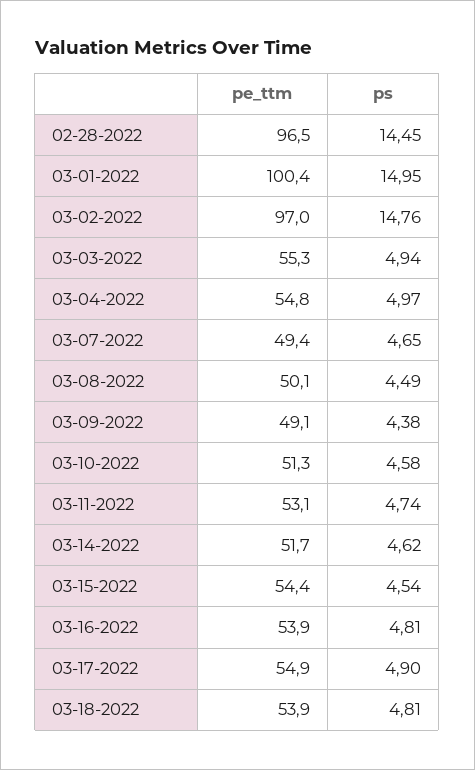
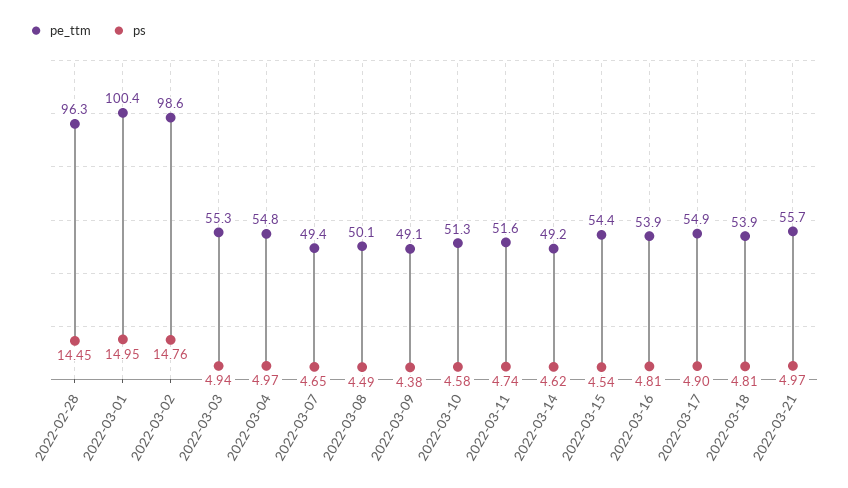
pe_ttm, 02-28-2022: 96.5 -> 96.3
pe_ttm, 03-02-2022: 97 -> 98.6
pe_ttm, 03-11-2022: 53.1 -> 51.6
pe_ttm, 03-14-2022: 51.7 -> 49.2
pe_ttm, 2022-03-21: none -> 55.7
ps, 2022-03-21: none -> 4.97

